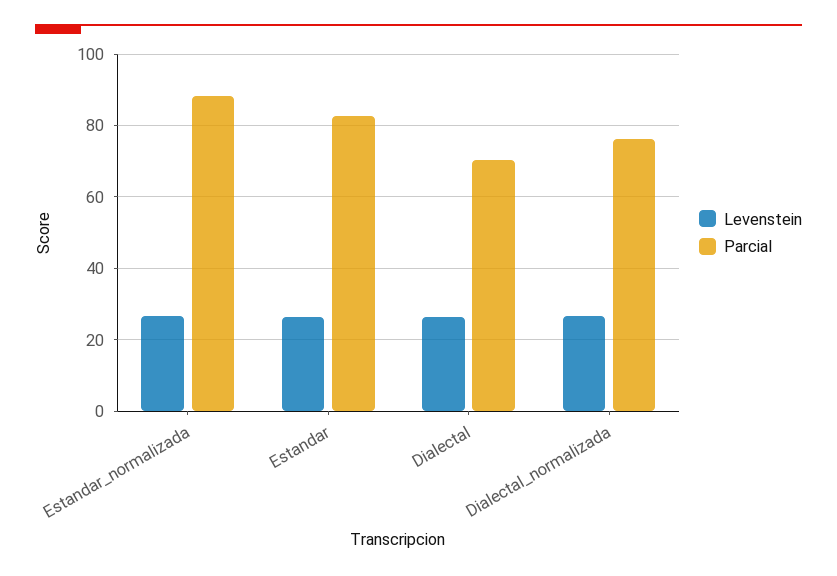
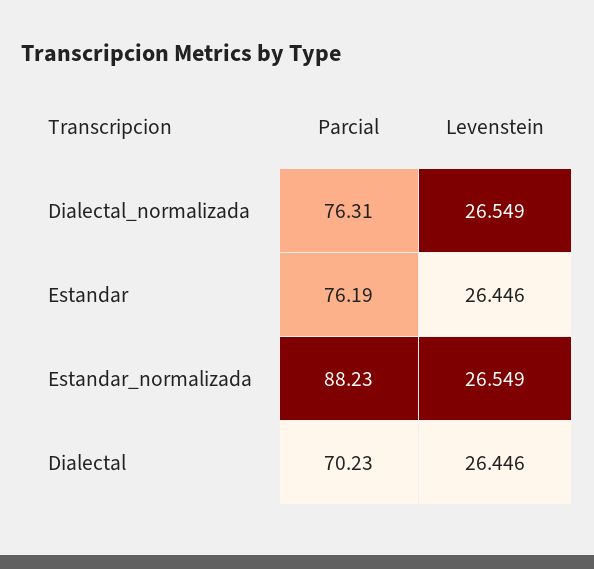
Parcial, Estandar: 82 -> 76.19

